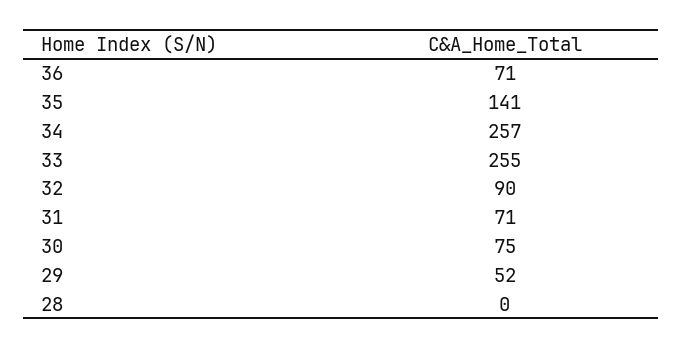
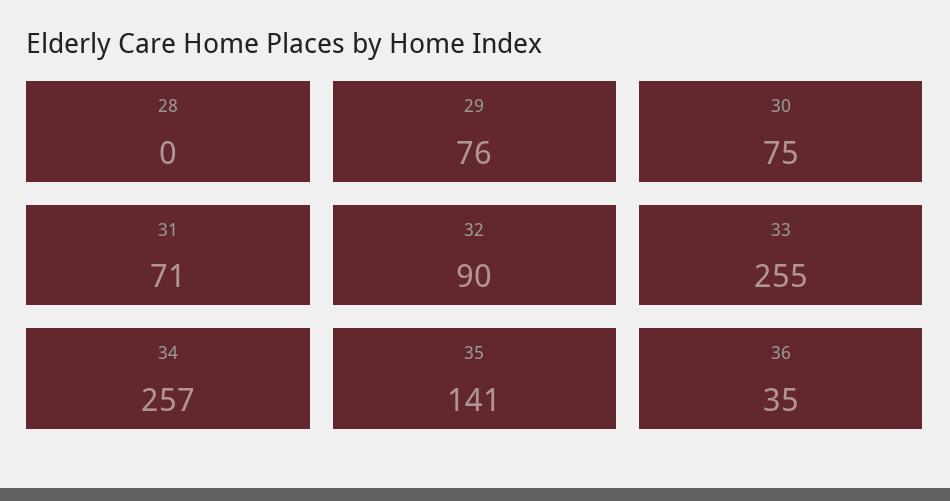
36: 71 -> 35
29: 52 -> 76

